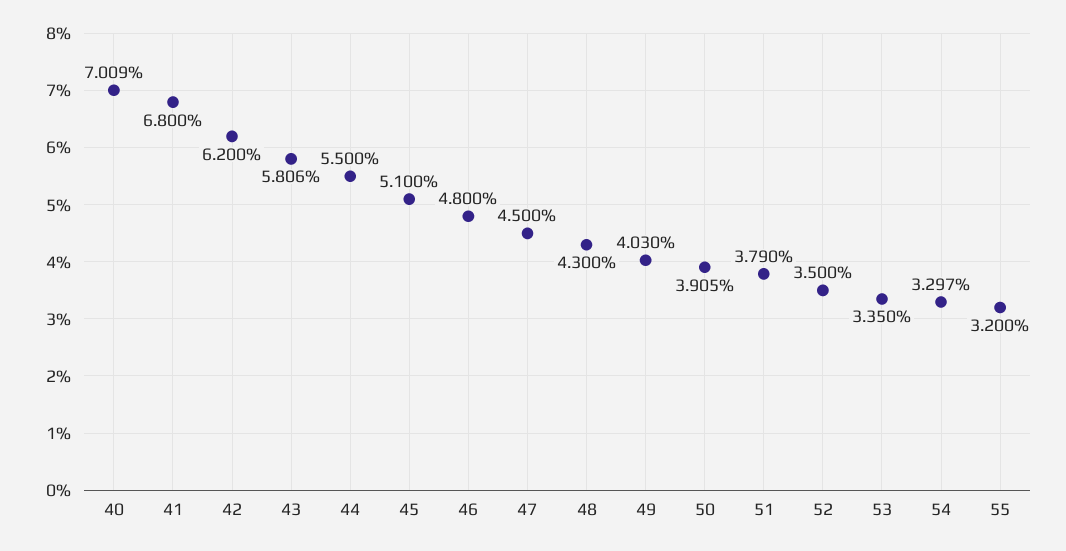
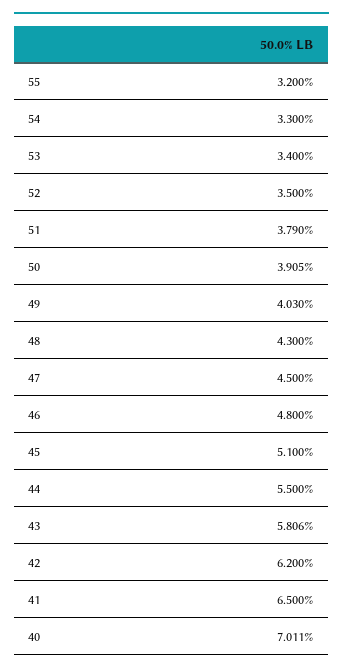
40: 7.009 -> 7.011
41: 6.8 -> 6.5
53: 3.35 -> 3.4
54: 3.297 -> 3.3

